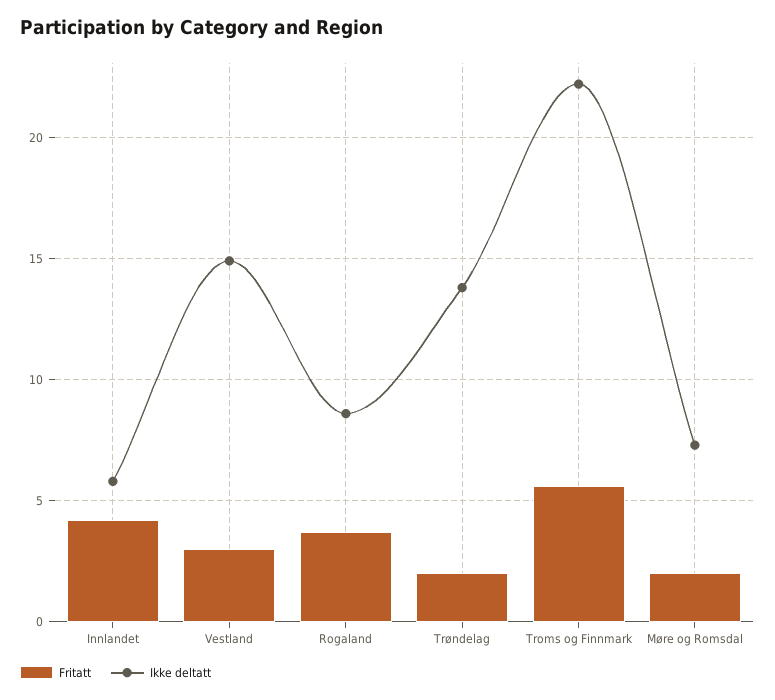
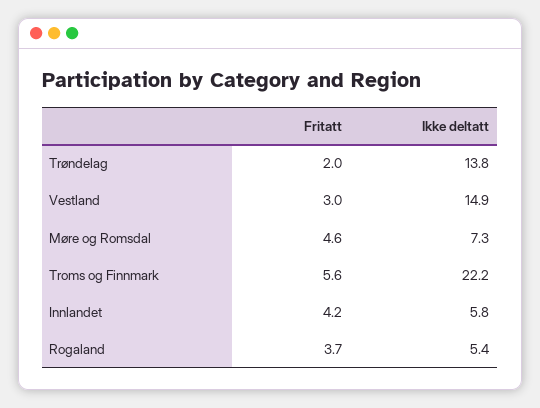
Ikke deltatt, Rogaland: 8.5 -> 5.4
Fritatt, Møre og Romsdal: 2 -> 4.6

